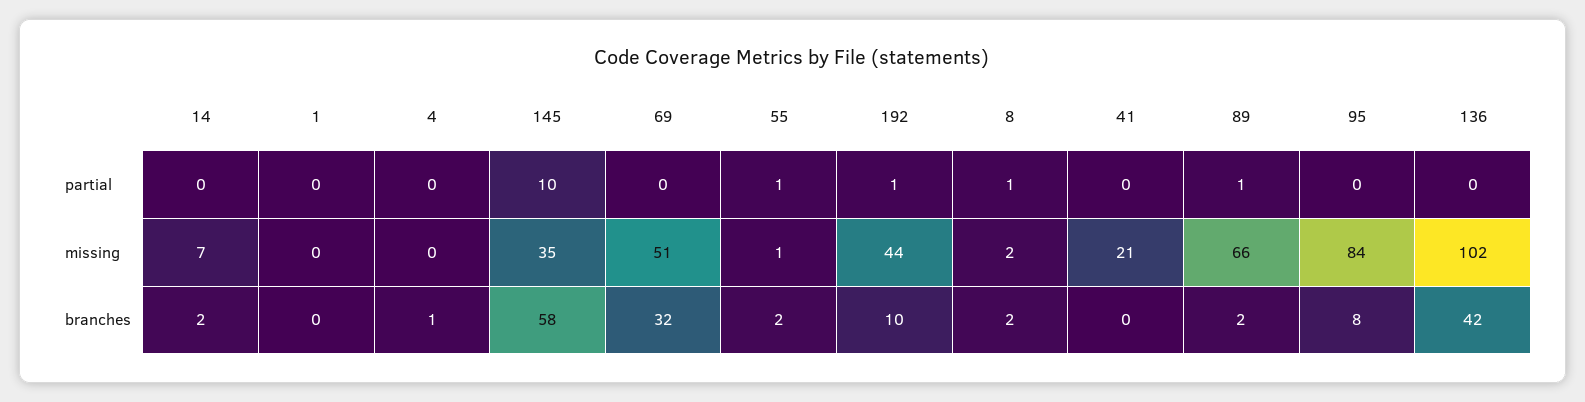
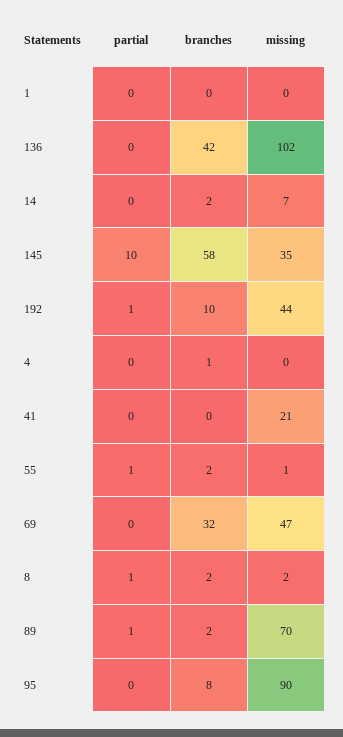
69, missing: 51 -> 47
89, missing: 66 -> 70
95, missing: 84 -> 90

